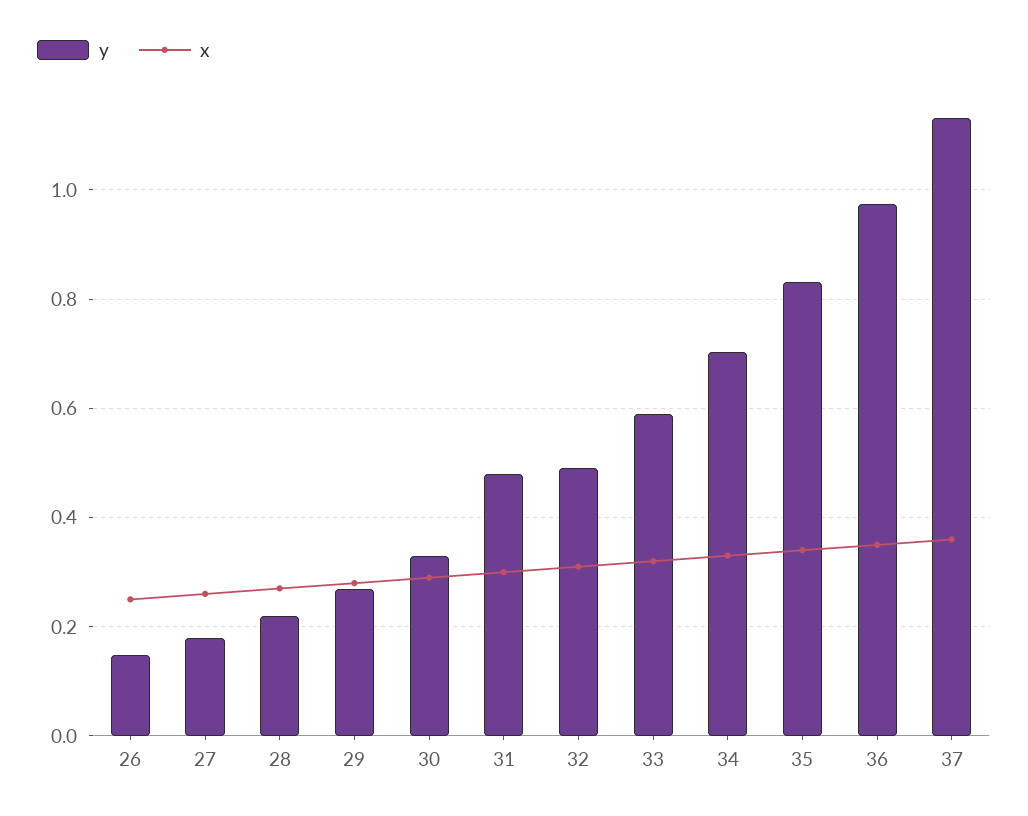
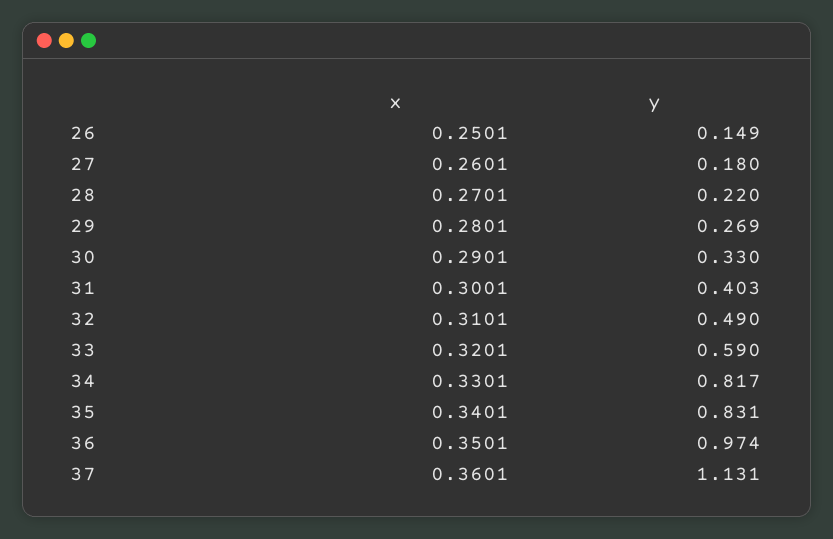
y, 31: 0.48 -> 0.403
y, 34: 0.7 -> 0.817

